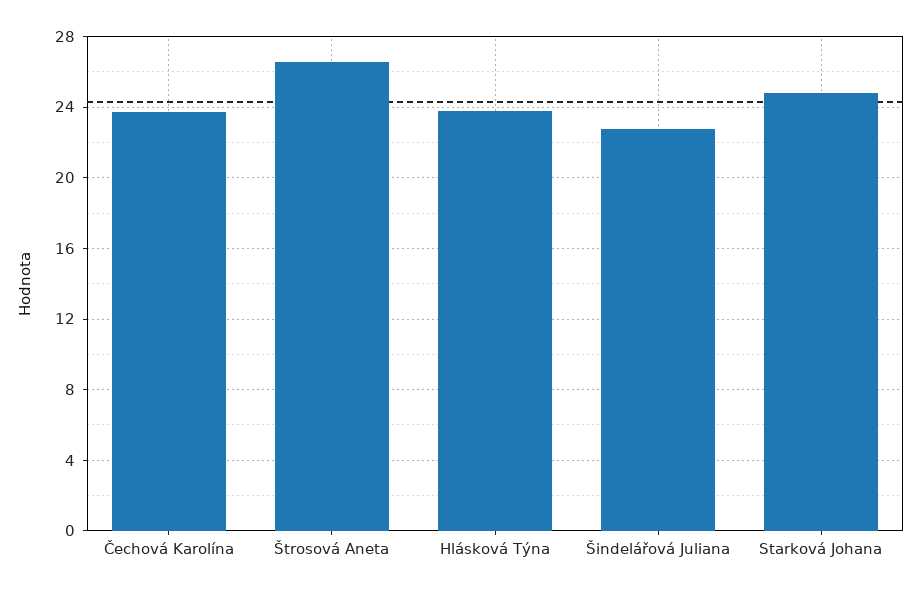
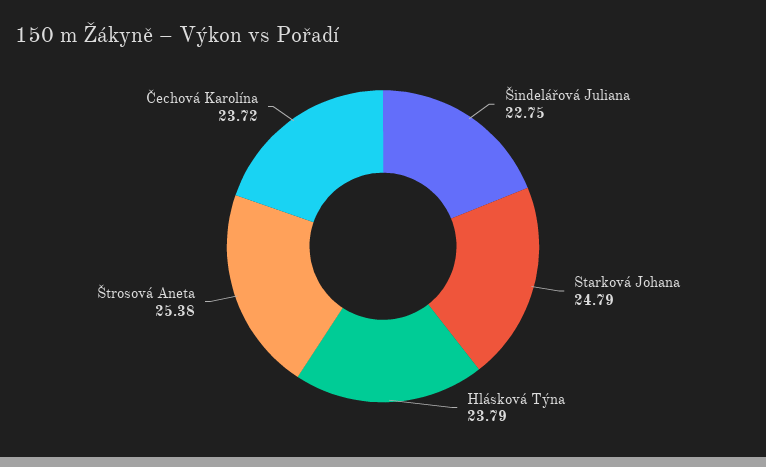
Štrosová Aneta: 26.5 -> 25.38

